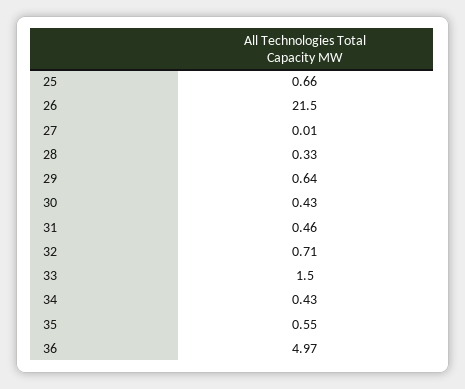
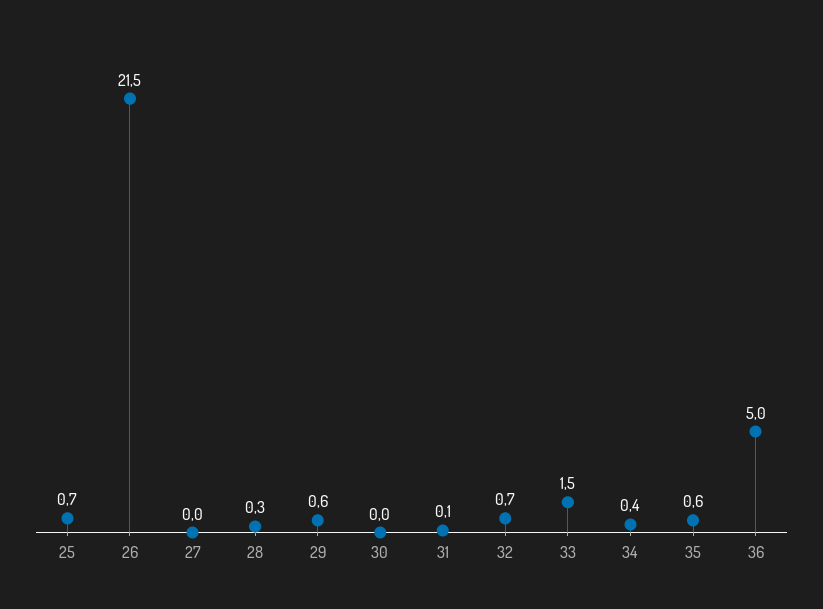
30: 0.43 -> 0
31: 0.46 -> 0.1

